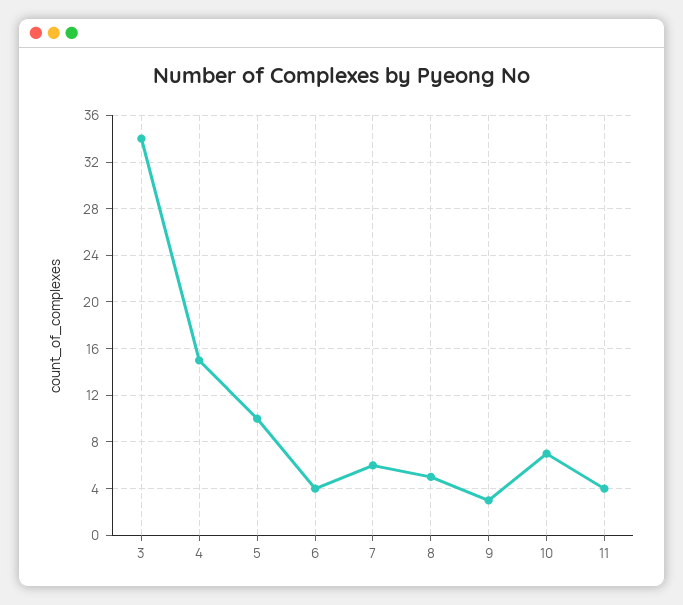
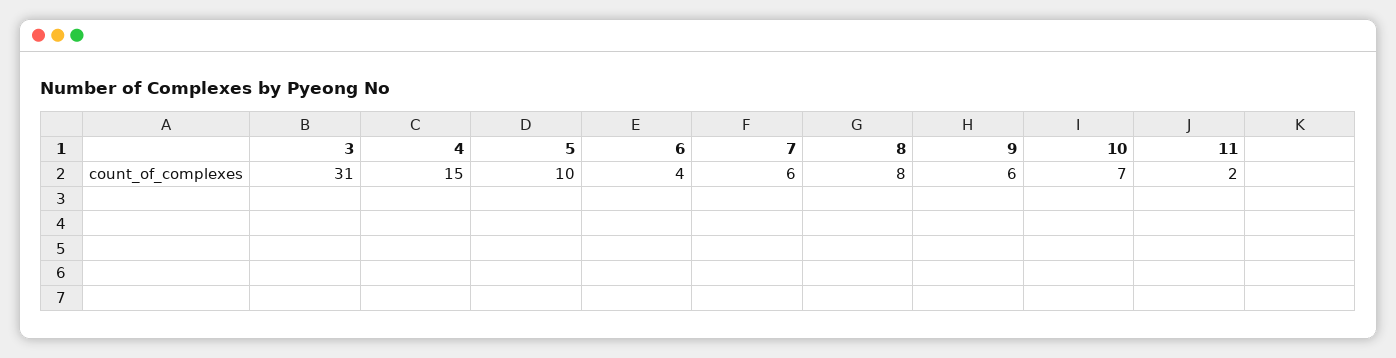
3: 34 -> 31
8: 5 -> 8
9: 3 -> 6
11: 4 -> 2

